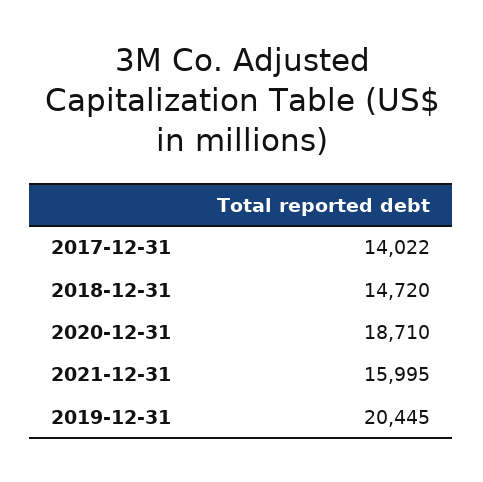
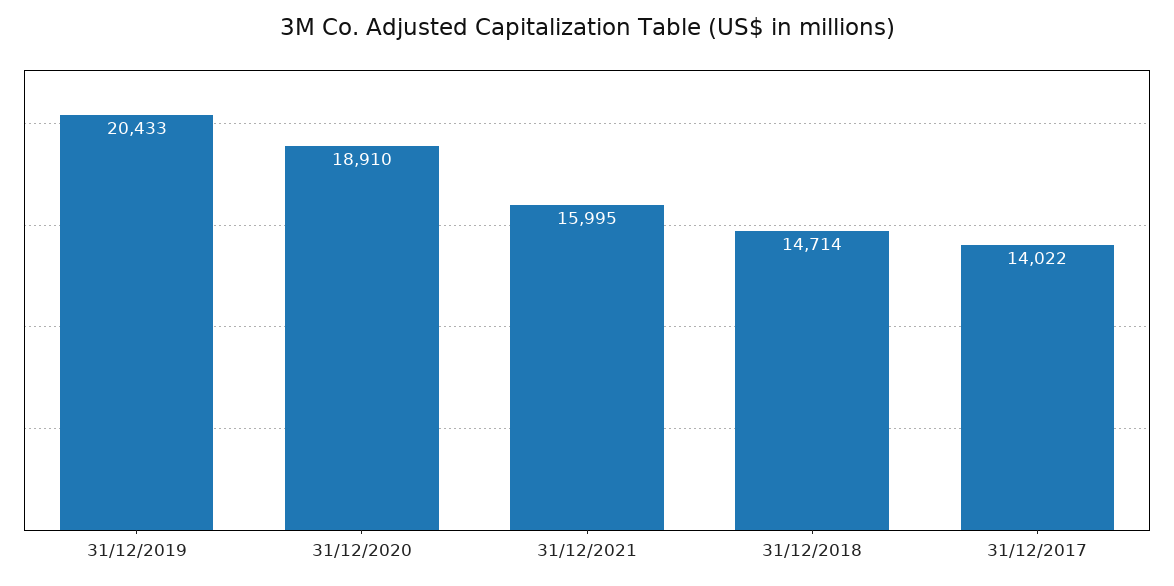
2018-12-31: 14720 -> 14714
2020-12-31: 18710 -> 18910
2019-12-31: 20445 -> 20433

